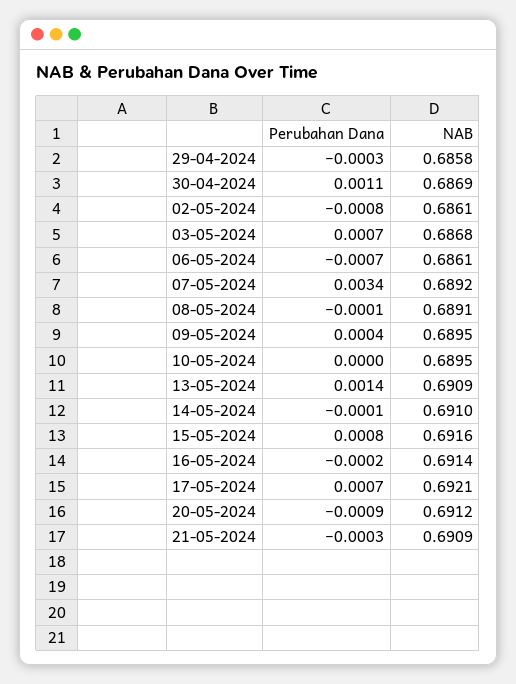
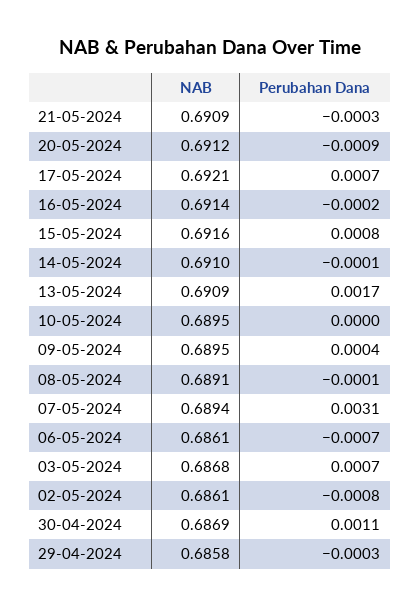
Perubahan Dana, 07-05-2024: 0.0034 -> 0.0031
NAB, 07-05-2024: 0.6892 -> 0.6894
Perubahan Dana, 13-05-2024: 0.0014 -> 0.0017

